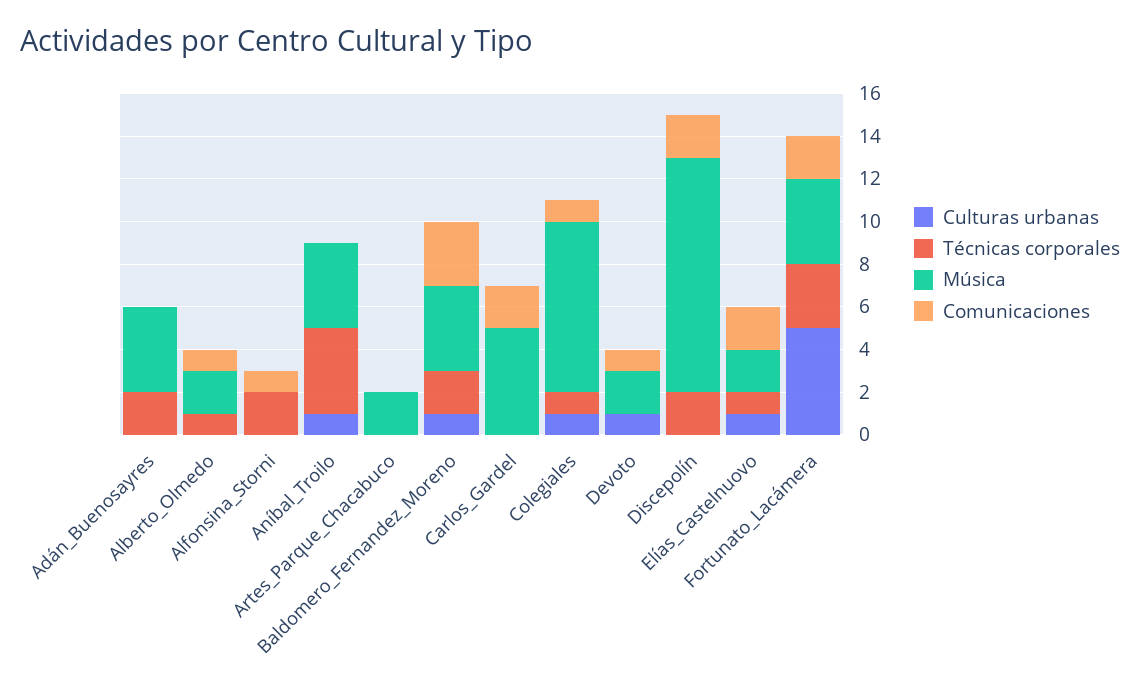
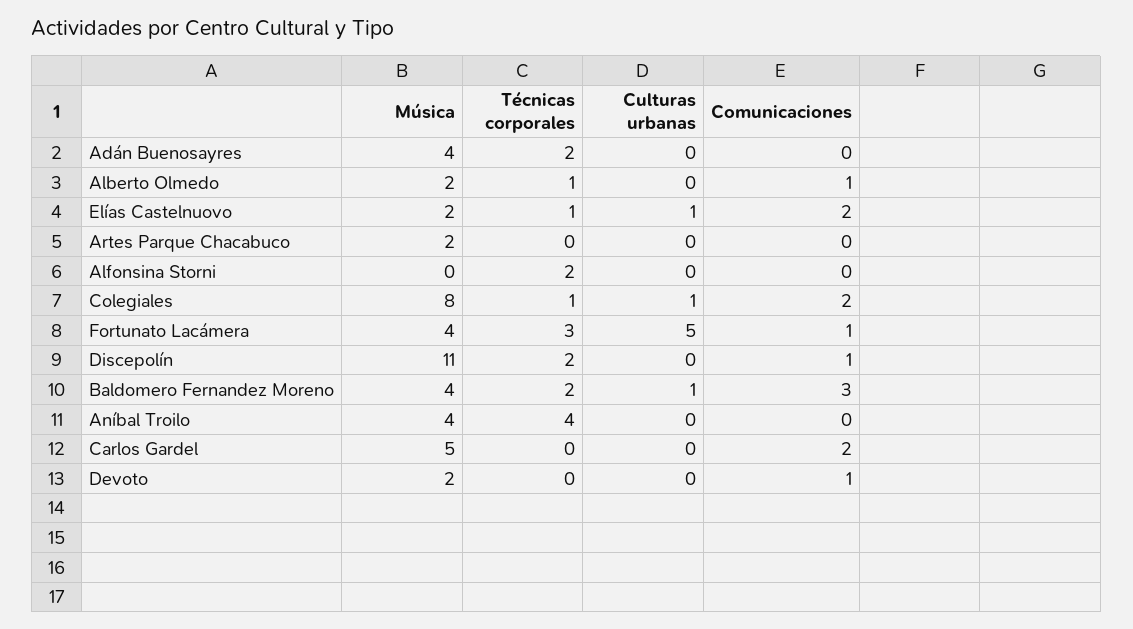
Comunicaciones, Alfonsina_Storni: 1 -> 0
Culturas urbanas, Aníbal_Troilo: 1 -> 0
Comunicaciones, Colegiales: 1 -> 2
Culturas urbanas, Devoto: 1 -> 0
Comunicaciones, Discepolín: 2 -> 1
Comunicaciones, Fortunato_Lacámera: 2 -> 1

